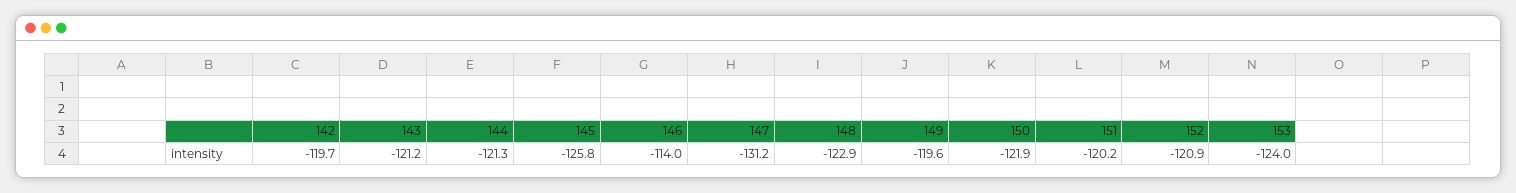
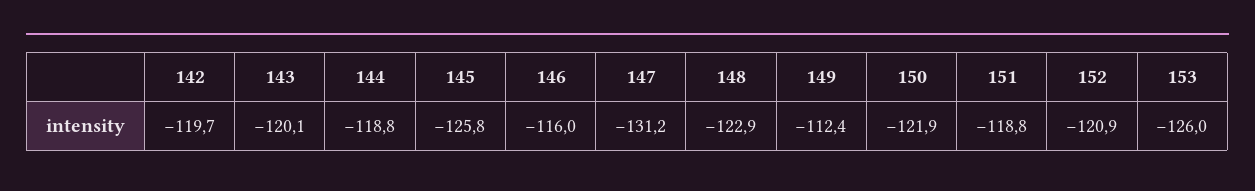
143: -121.2 -> -120.1
144: -121.3 -> -118.8
146: -114 -> -116
149: -119.6 -> -112.4
151: -120.2 -> -118.8
153: -124 -> -126

